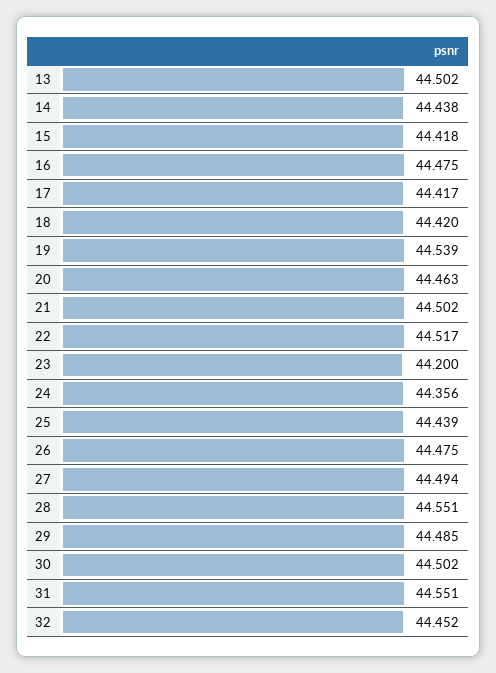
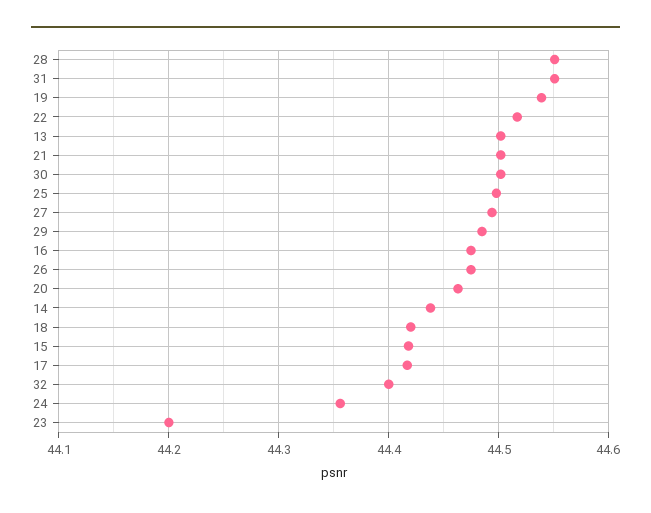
25: 44.439 -> 44.5
32: 44.452 -> 44.4

